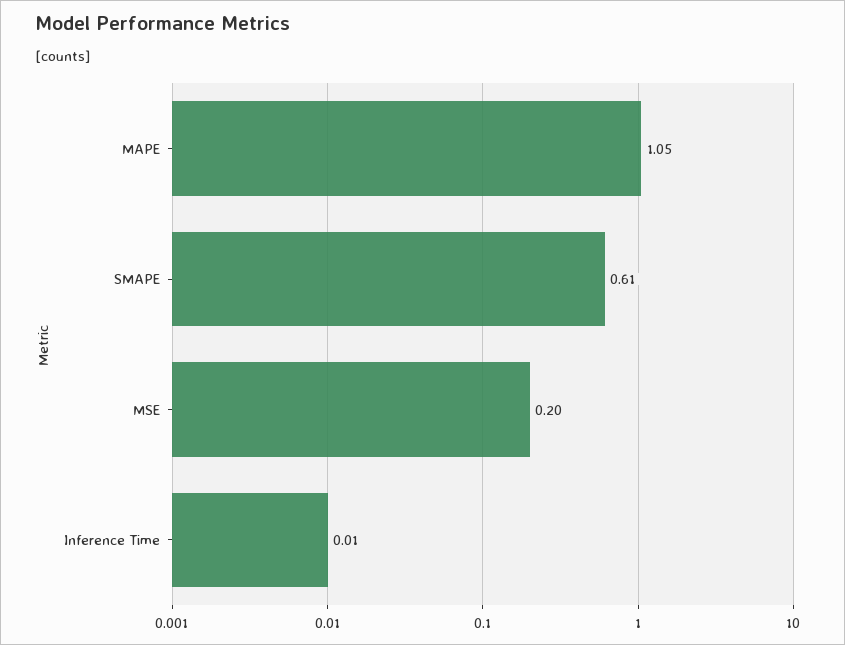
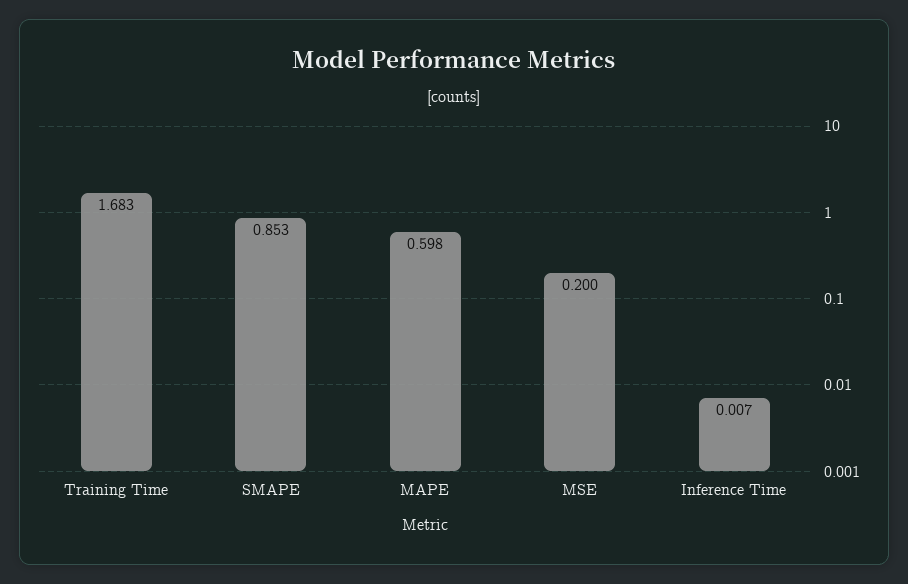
MAPE: 1.05 -> 0.598
SMAPE: 0.61 -> 0.853
Training Time: none -> 1.683

